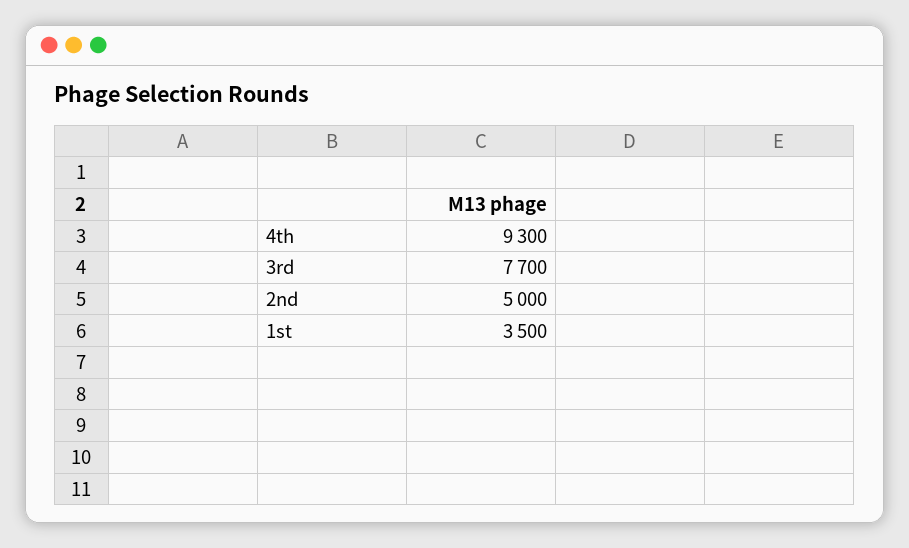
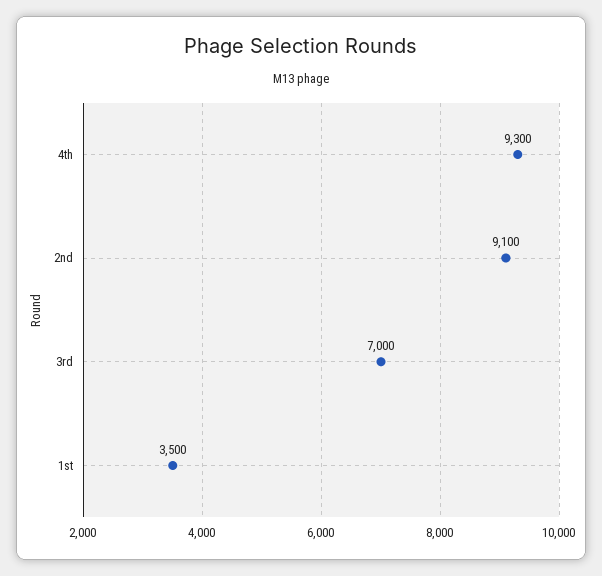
3rd: 7700 -> 7000
2nd: 5000 -> 9100

